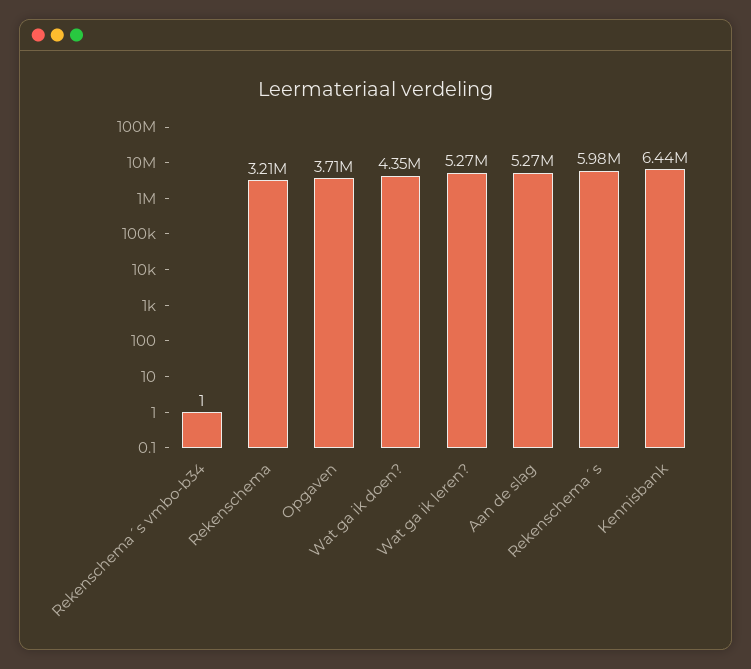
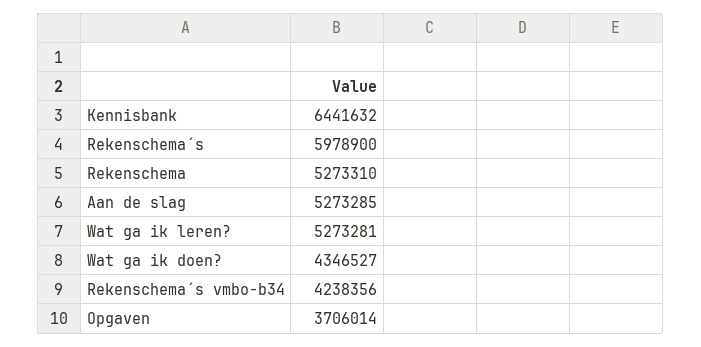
Rekenschema´s vmbo-b34: 1 -> 4238356
Rekenschema: 3210000 -> 5273310

